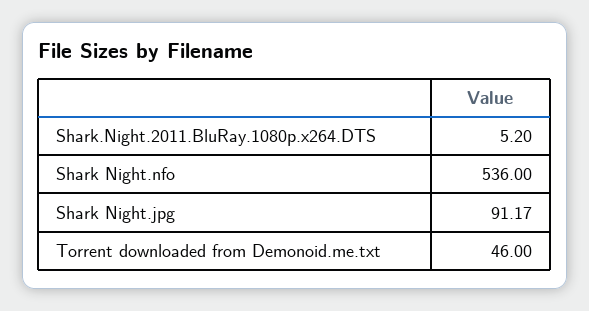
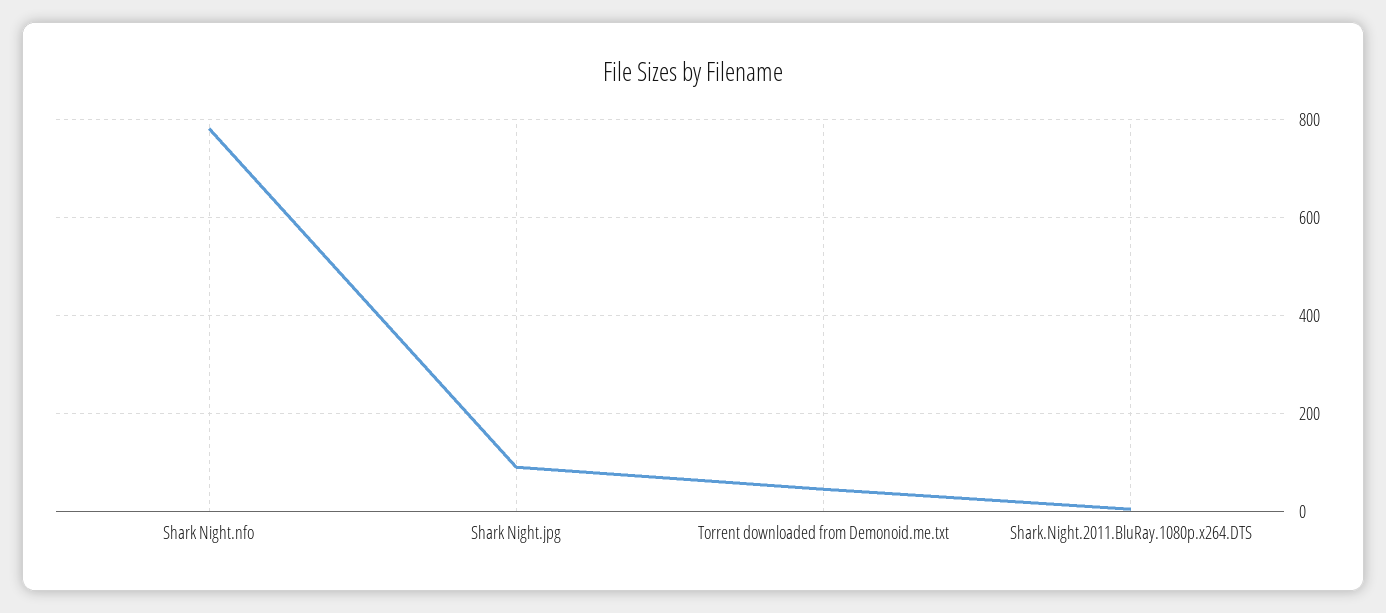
Shark Night.nfo: 536 -> 780

